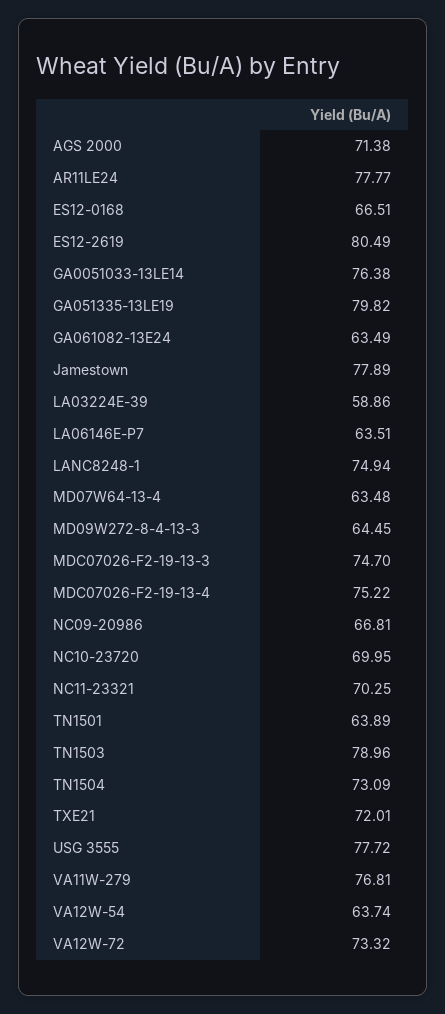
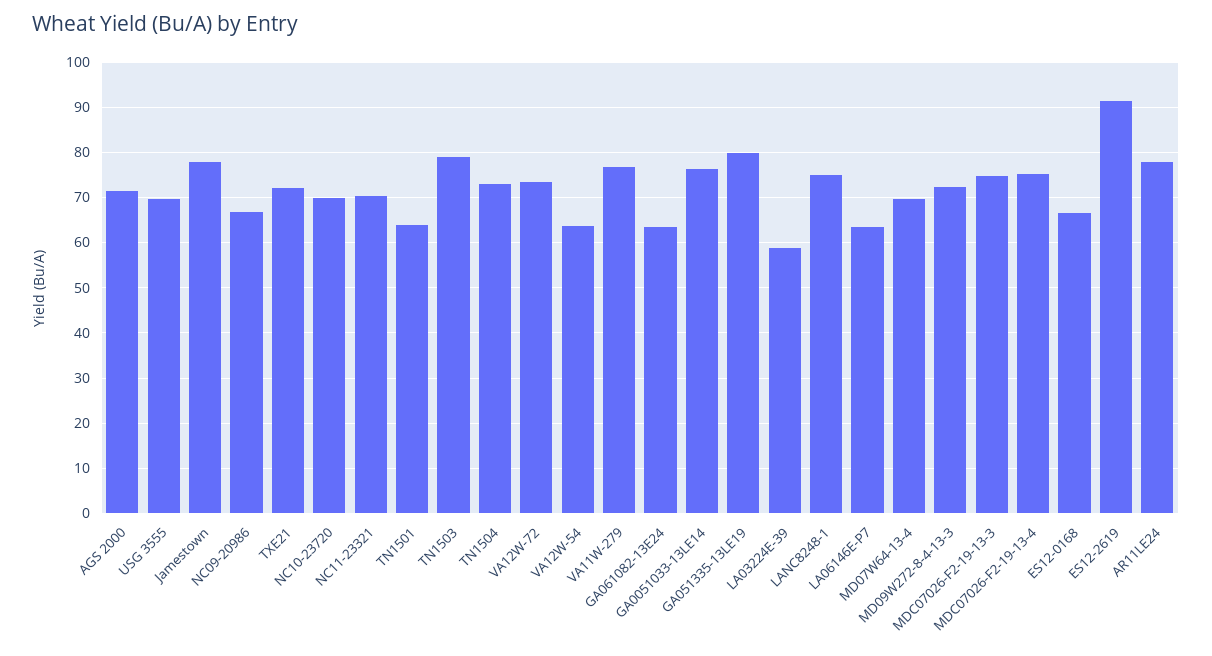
ES12-2619: 80.49 -> 92
MD07W64-13-4: 63.48 -> 70
MD09W272-8-4-13-3: 64.45 -> 72
USG 3555: 77.72 -> 70

